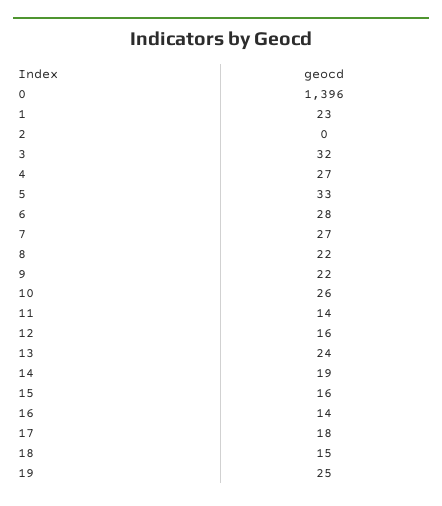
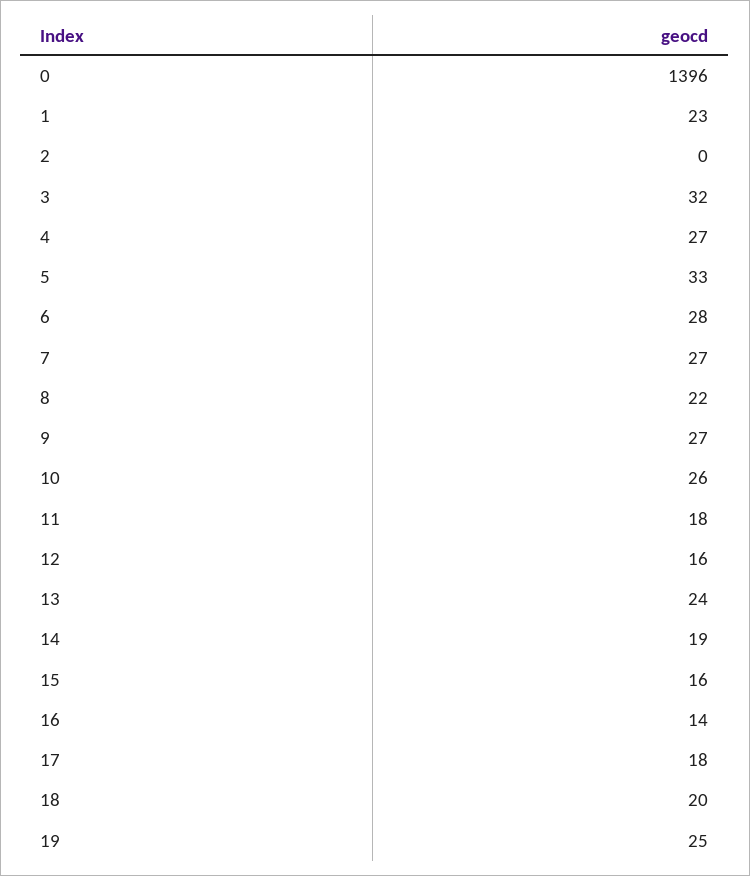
9: 22 -> 27
11: 14 -> 18
18: 15 -> 20

